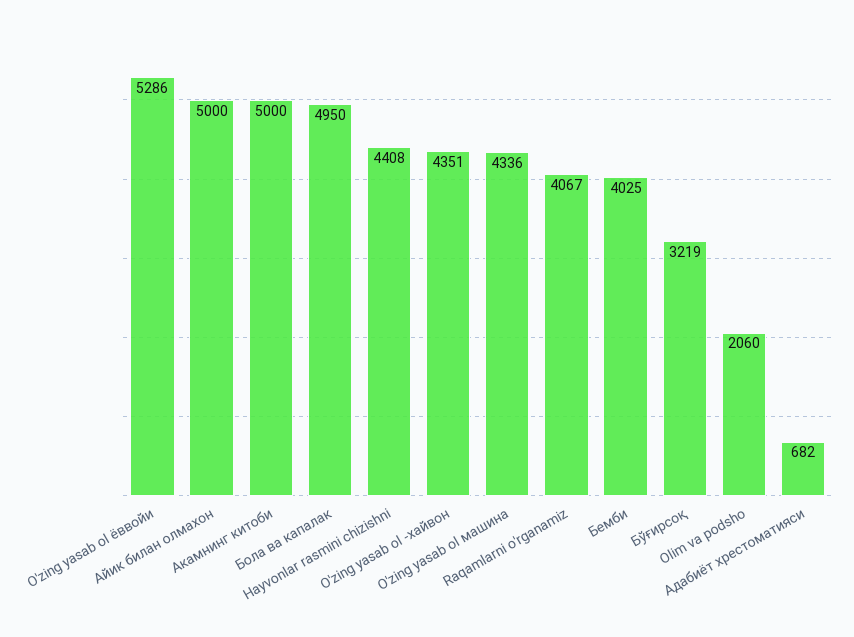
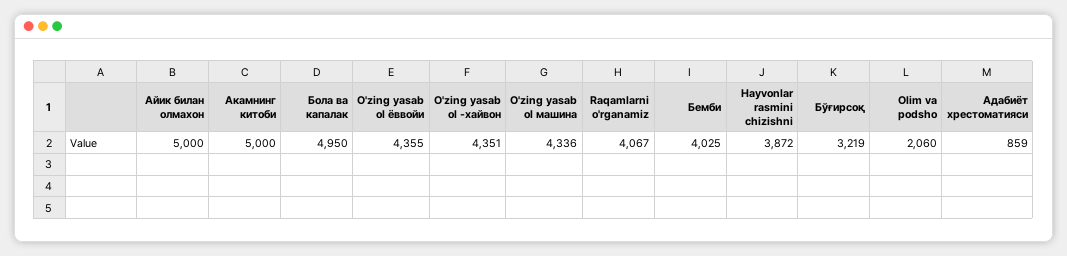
O'zing yasab ol ёввойи: 5286 -> 4355
Hayvonlar rasmini chizishni: 4408 -> 3872
Адабиёт хрестоматияси: 682 -> 859

